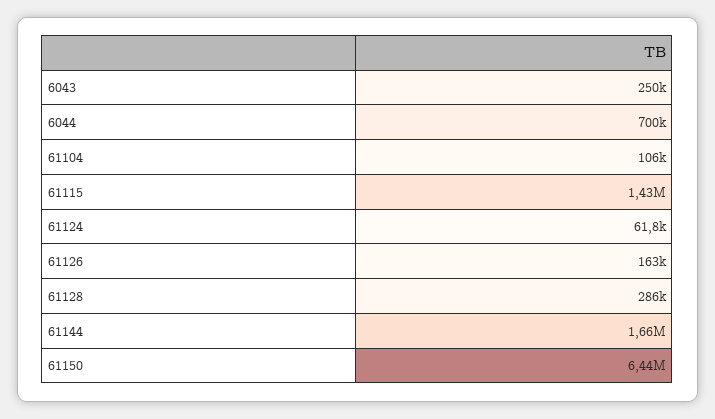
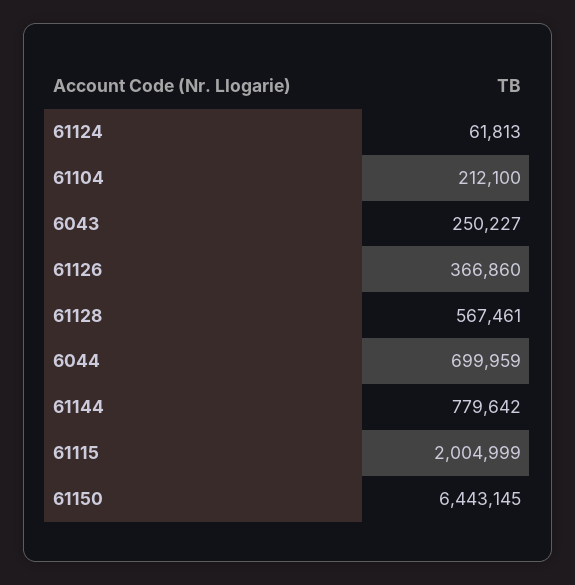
61104: 106000 -> 212100
61115: 1430000 -> 2004999
61126: 163000 -> 366860
61128: 286000 -> 567461
61144: 1660000 -> 779642

